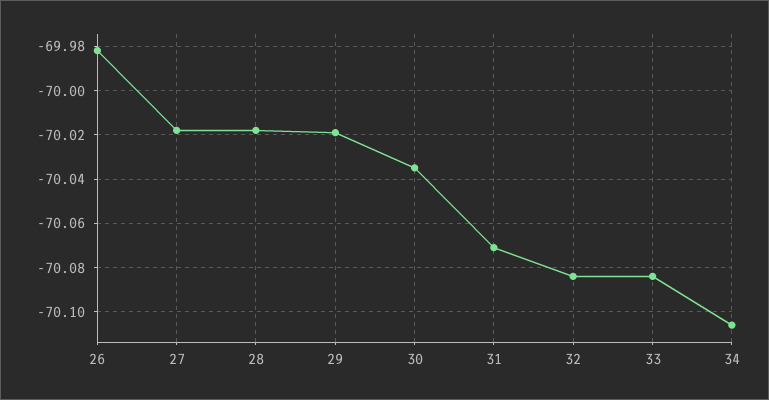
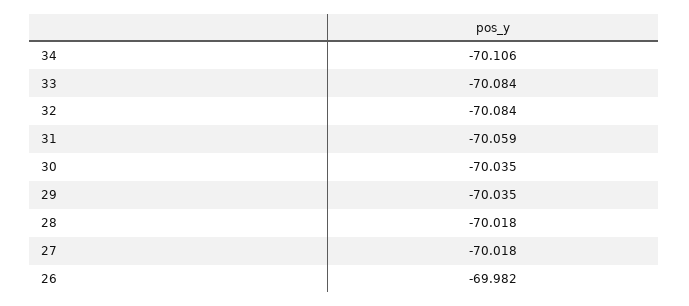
29: -70.02 -> -70.035
31: -70.07 -> -70.059

